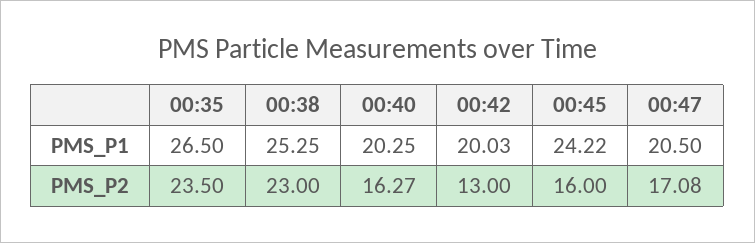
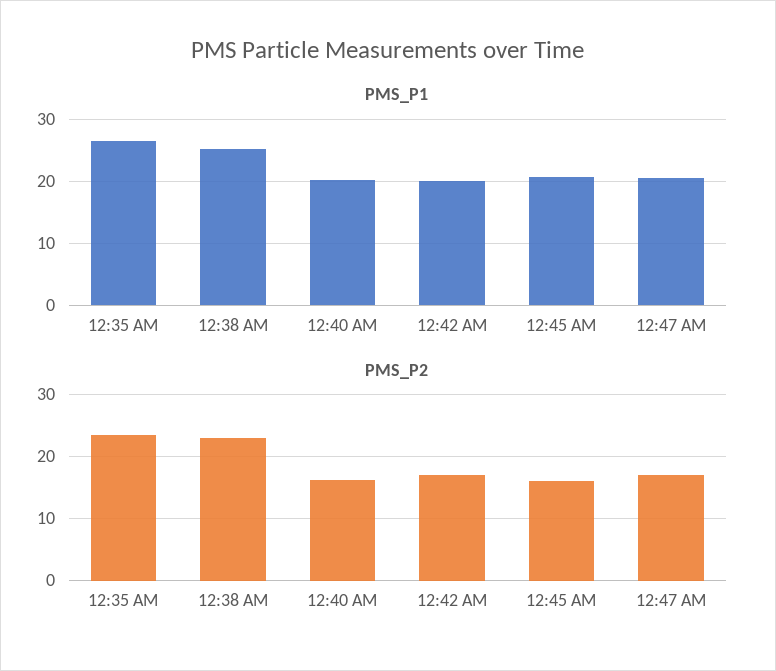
PMS_P1, 00:45: 24.22 -> 21
PMS_P2, 00:42: 13 -> 17

